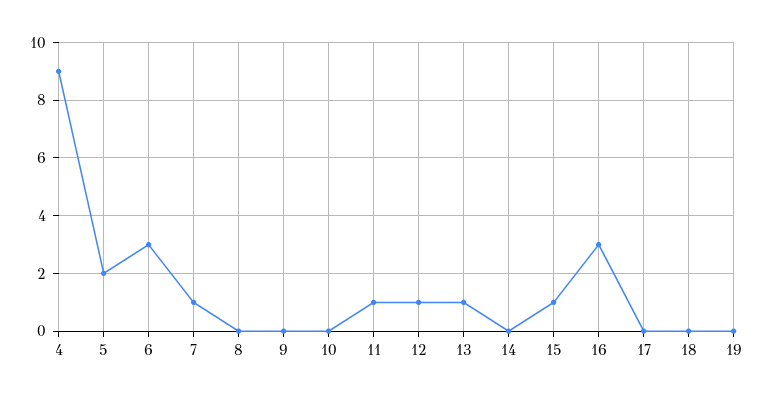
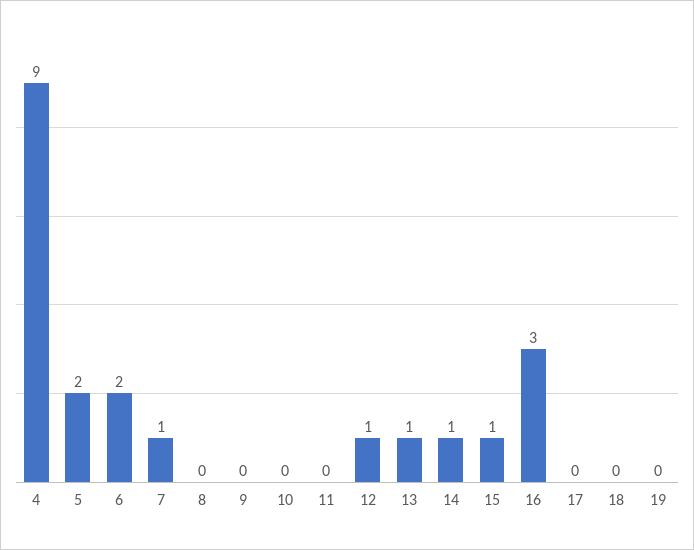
6: 3 -> 2
11: 1 -> 0
14: 0 -> 1

